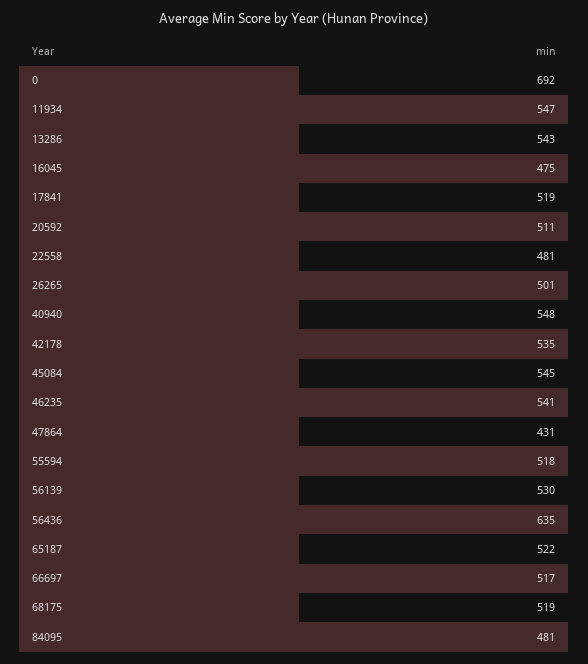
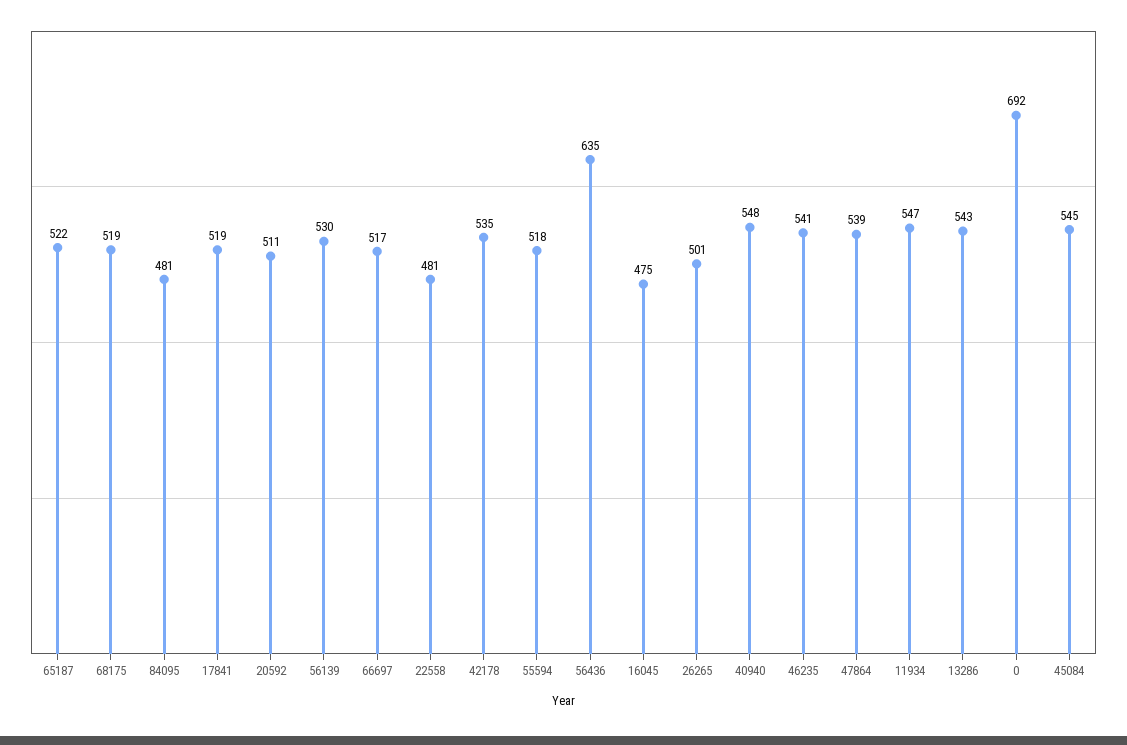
47864: 431 -> 539

